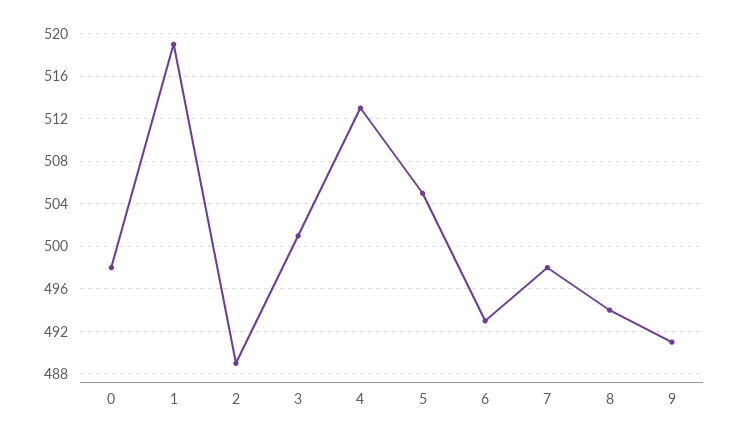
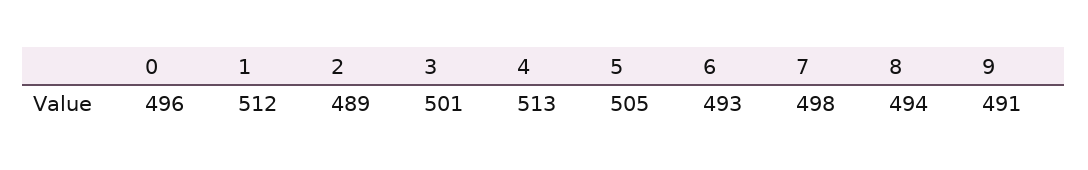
0: 498 -> 496
1: 519 -> 512

